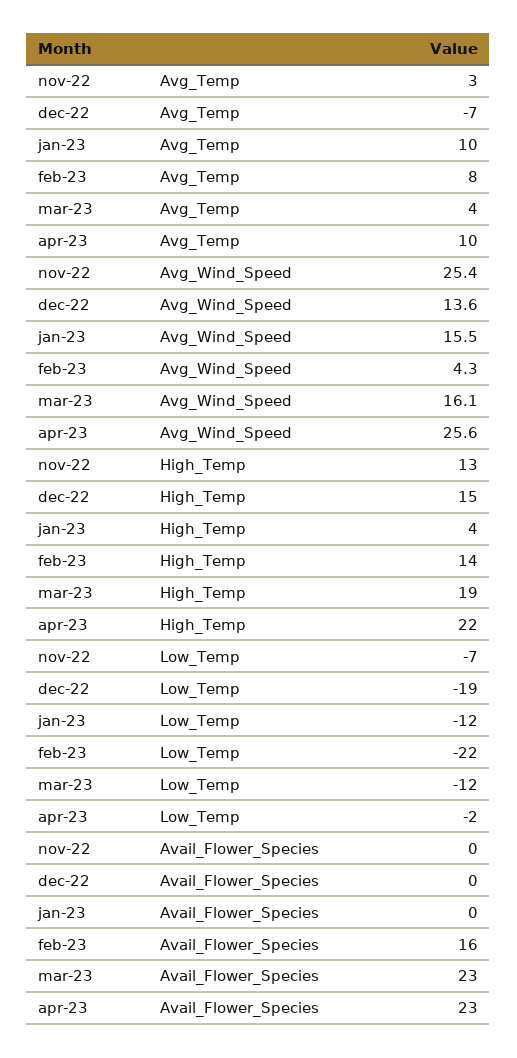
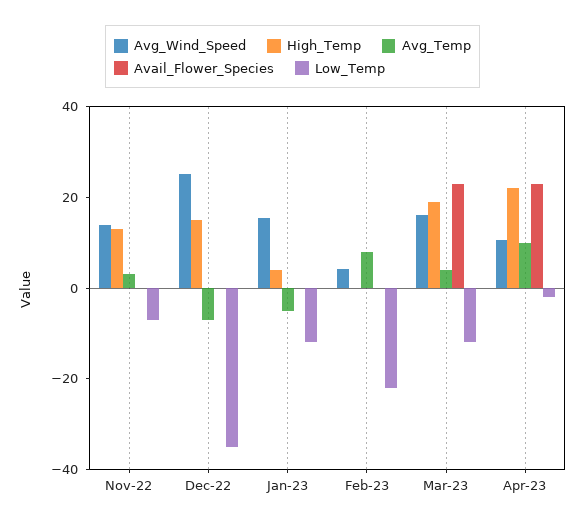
Avg_Temp, jan-23: 10 -> -5
Avg_Wind_Speed, nov-22: 25.4 -> 15
Avg_Wind_Speed, dec-22: 13.6 -> 25
Avg_Wind_Speed, apr-23: 25.6 -> 10
High_Temp, feb-23: 14 -> 0
Low_Temp, dec-22: -19 -> -35
Avail_Flower_Species, feb-23: 16 -> 0

